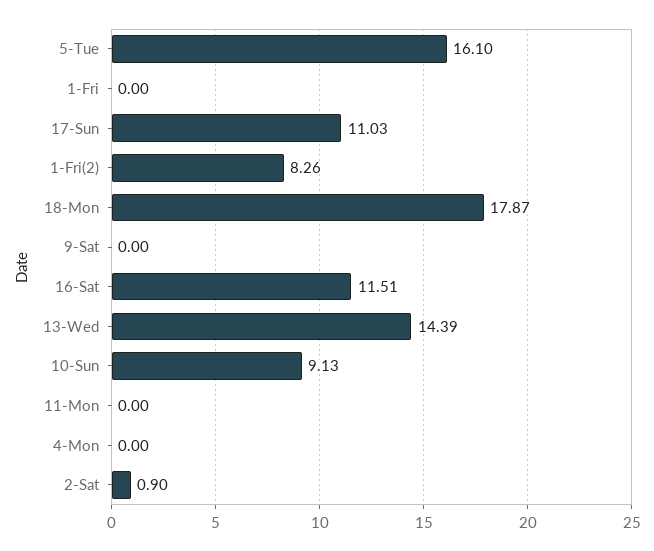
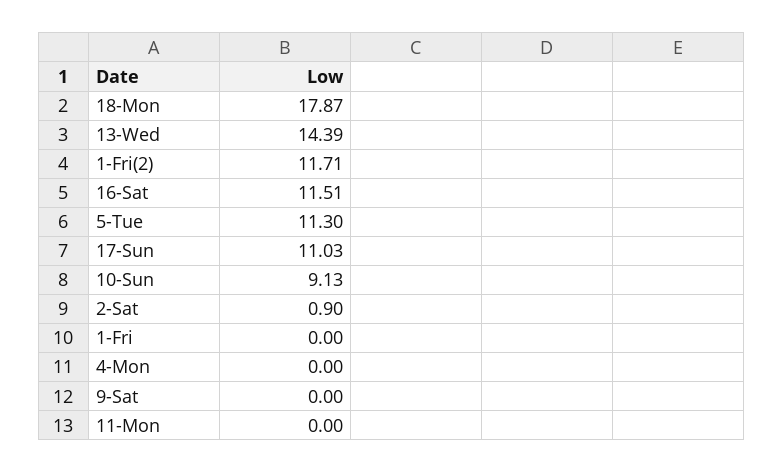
5-Tue: 16.1 -> 11.3
1-Fri(2): 8.26 -> 11.71

